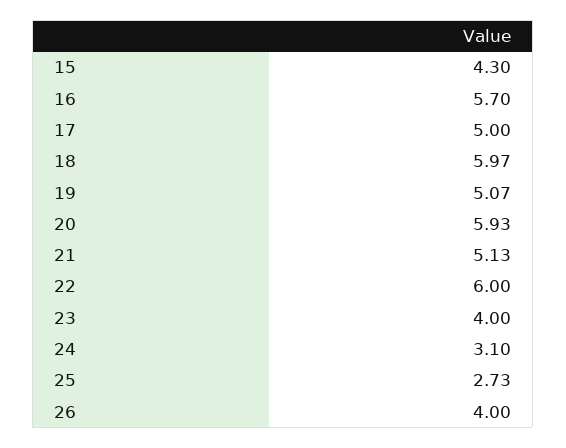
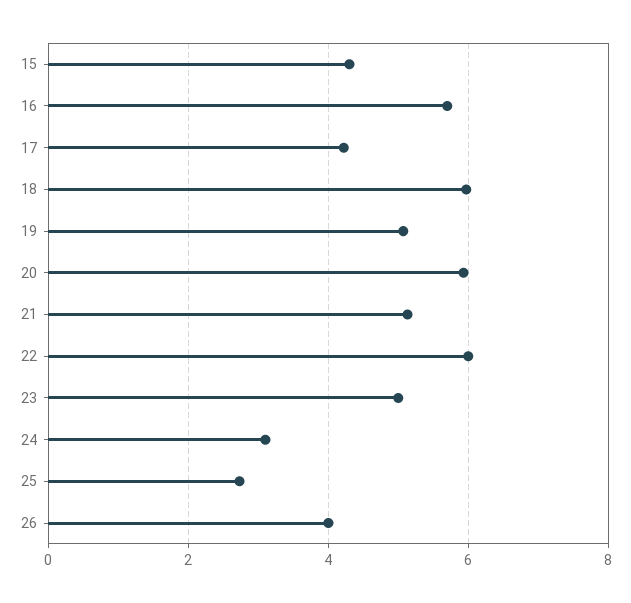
17: 5 -> 4.2
23: 4 -> 5

